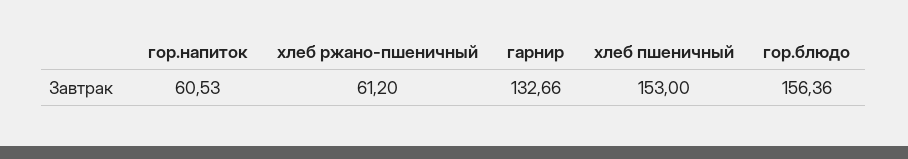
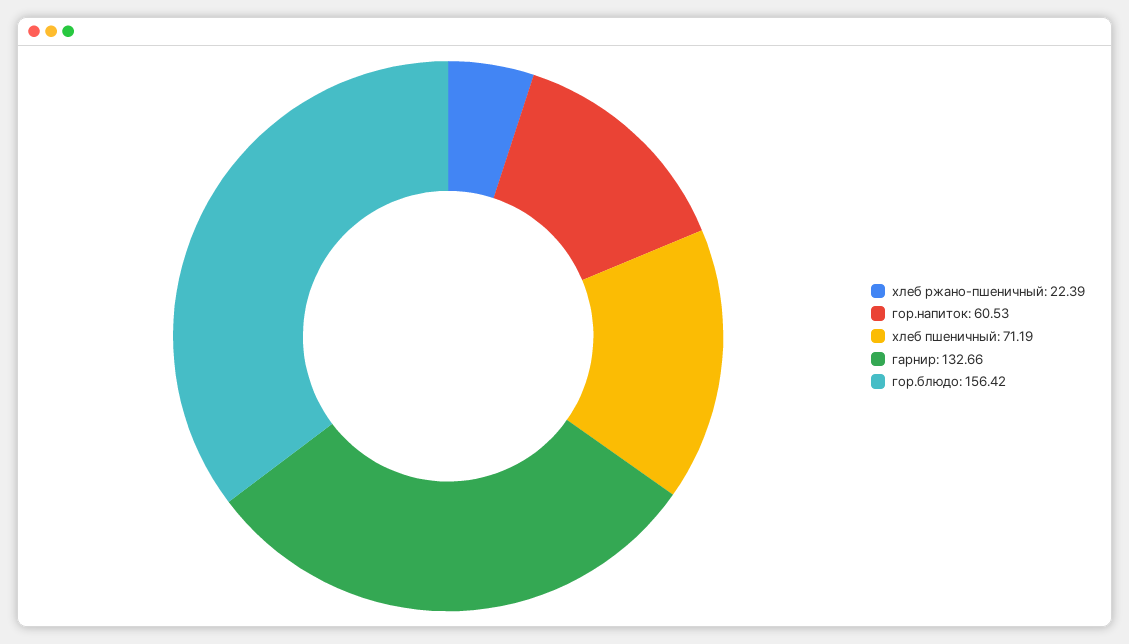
хлеб ржано-пшеничный: 61.2 -> 22.39
хлеб пшеничный: 153 -> 71.19
гор.блюдо: 156.36 -> 156.42

